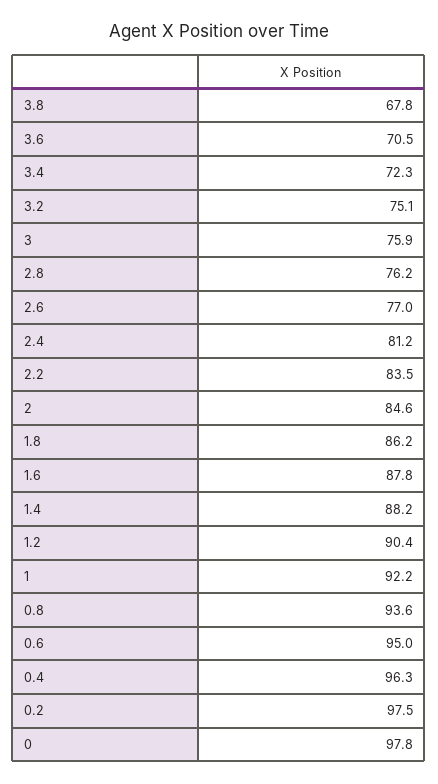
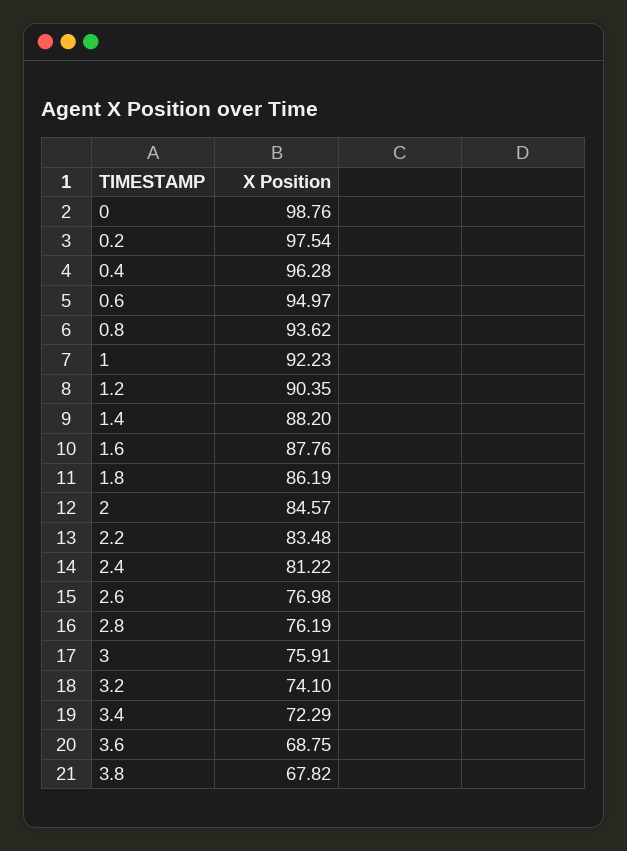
3.6: 70.5 -> 68.75
3.2: 75.1 -> 74.1
0: 97.8 -> 98.76

